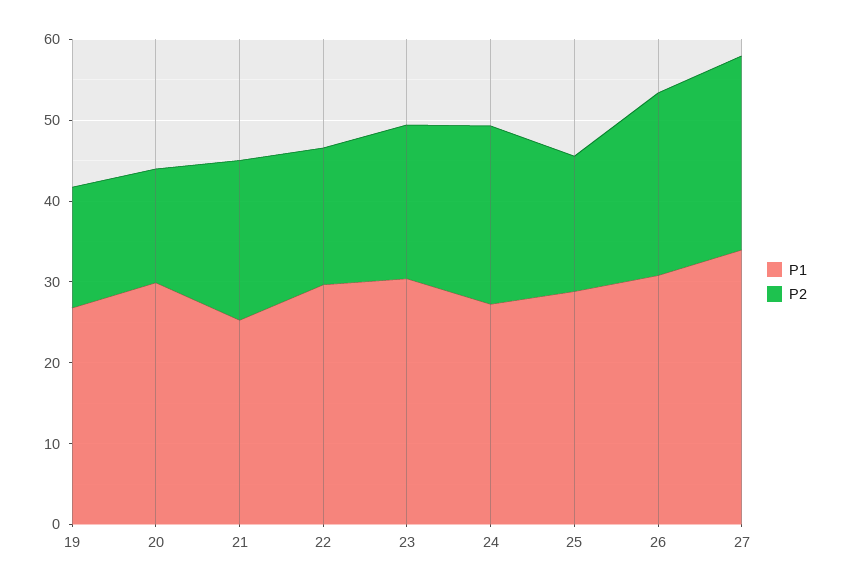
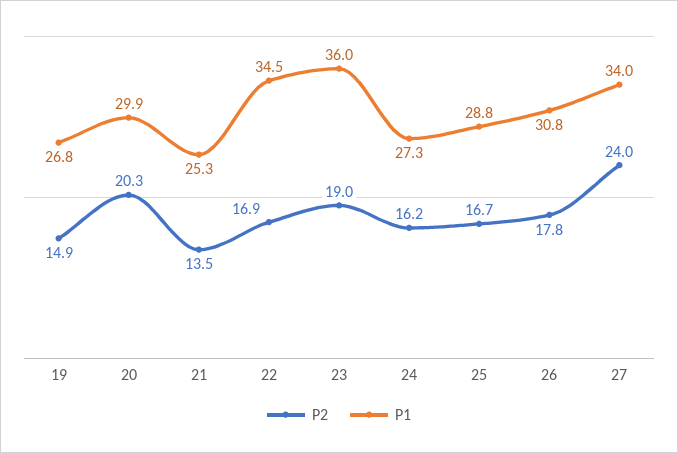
P2, 20: 14 -> 20.3
P2, 21: 20 -> 13.5
P1, 22: 30 -> 34.5
P1, 23: 30 -> 36
P2, 24: 22 -> 16.2
P2, 26: 22 -> 17.8

